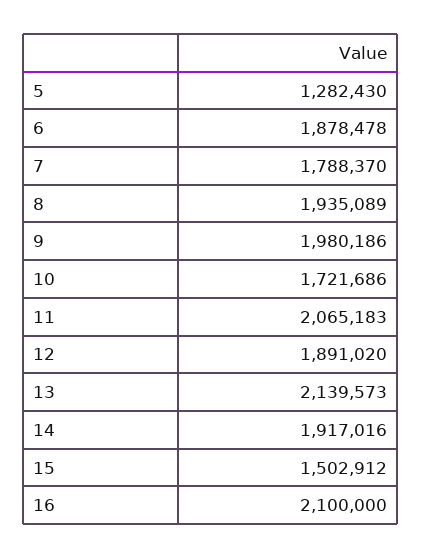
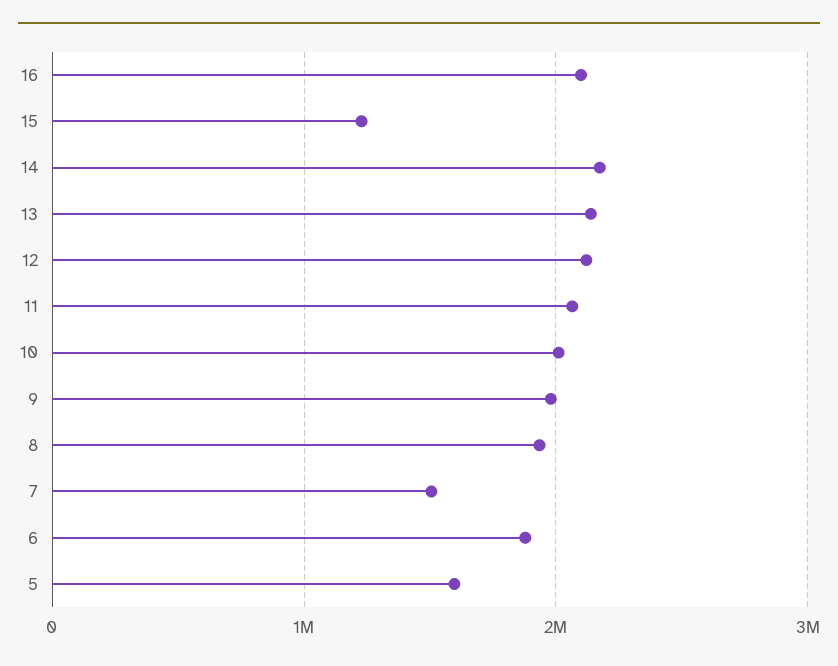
5: 1282430 -> 1600000
7: 1788370 -> 1500000
10: 1721686 -> 2000000
12: 1891020 -> 2100000
14: 1917016 -> 2200000
15: 1502912 -> 1200000

